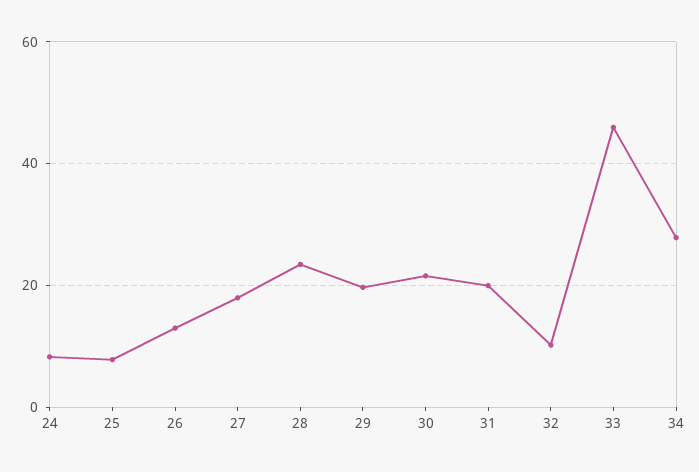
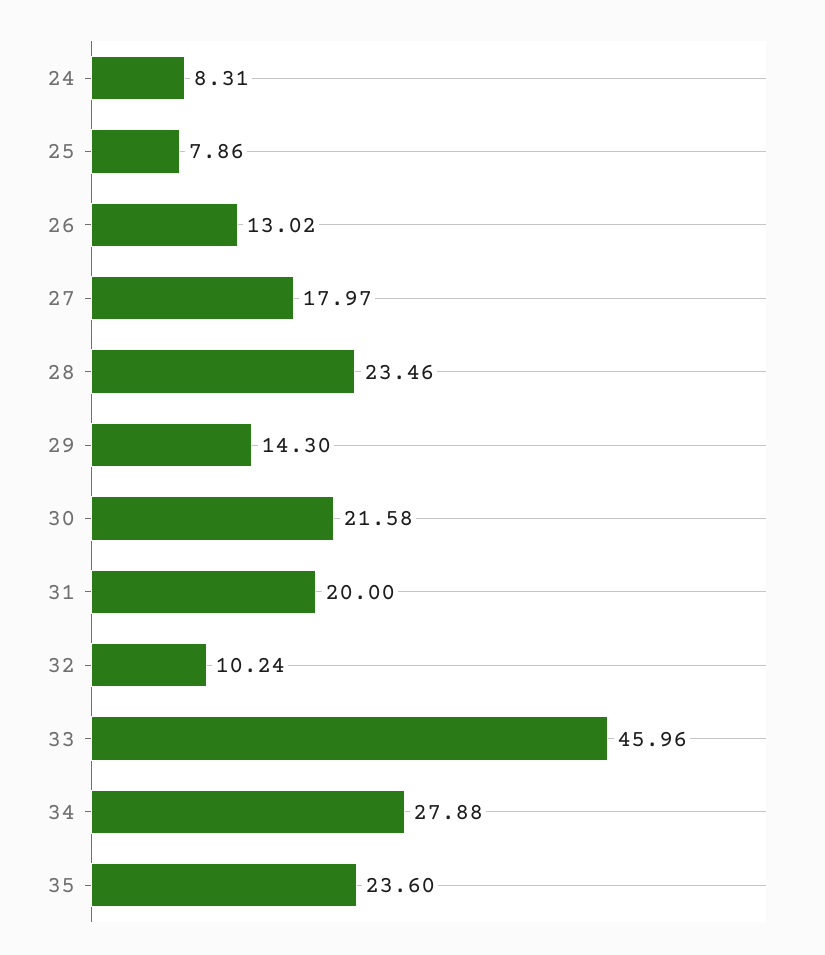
29: 20 -> 14.3
35: none -> 23.6

